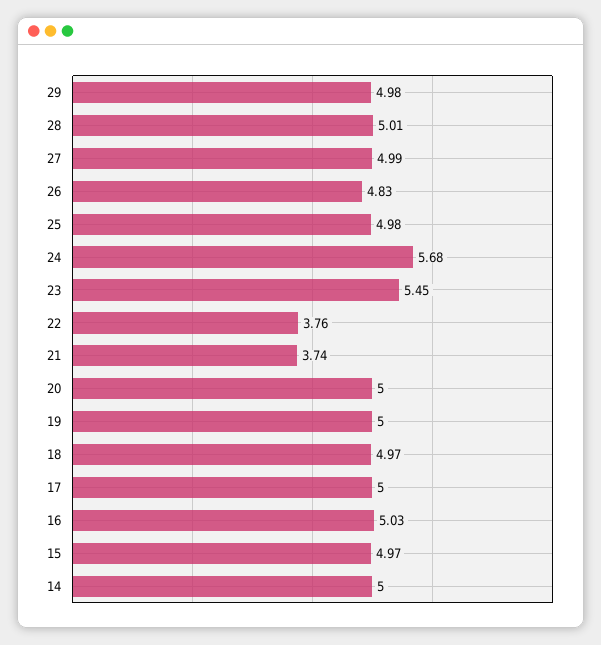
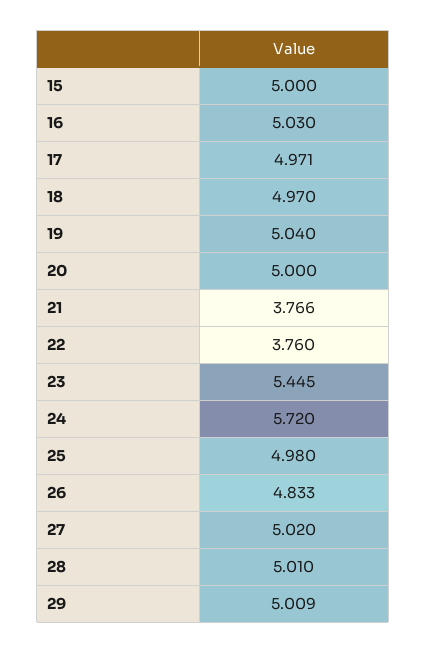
29: 4.98 -> 5.009
27: 4.99 -> 5.02
24: 5.68 -> 5.72
21: 3.74 -> 3.766
19: 5 -> 5.04
17: 5 -> 4.971
15: 4.97 -> 5
14: 5 -> none

